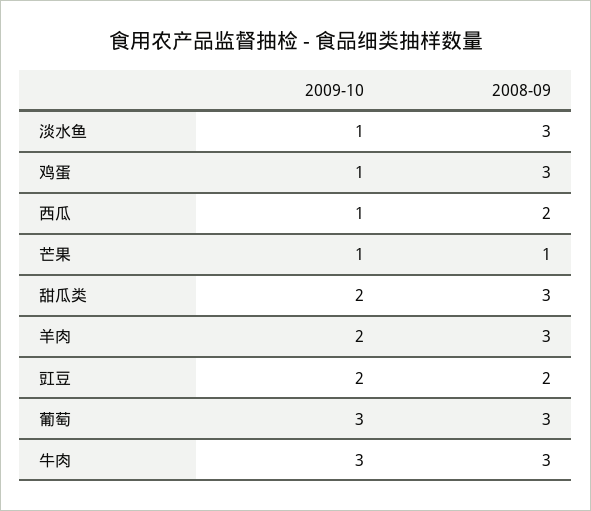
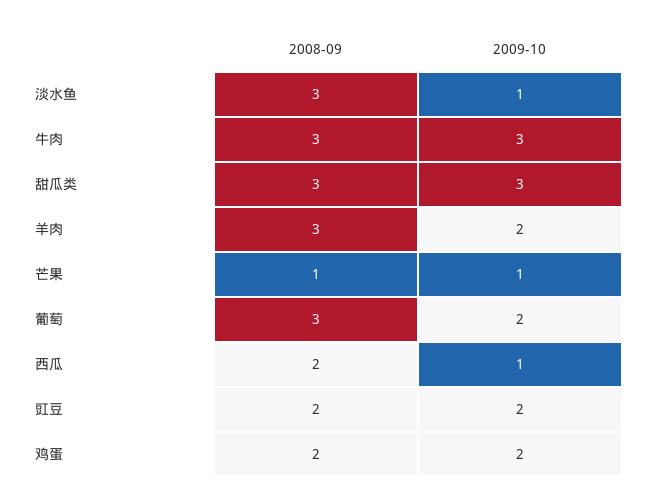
2009-10, 鸡蛋: 1 -> 2
2008-09, 鸡蛋: 3 -> 2
2009-10, 甜瓜类: 2 -> 3
2009-10, 葡萄: 3 -> 2

